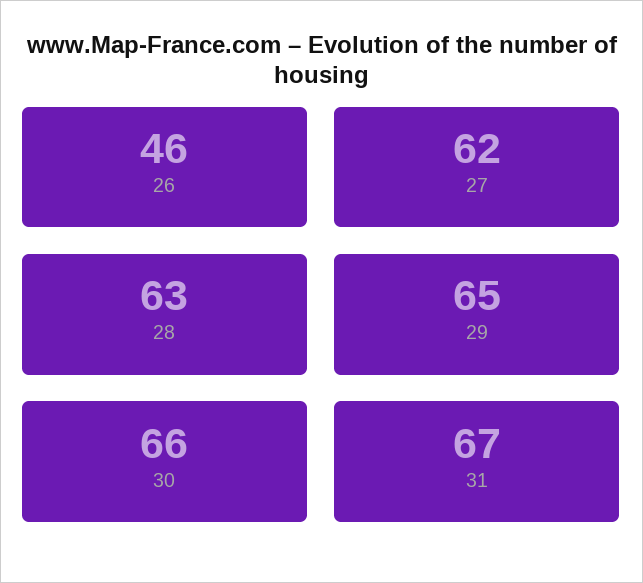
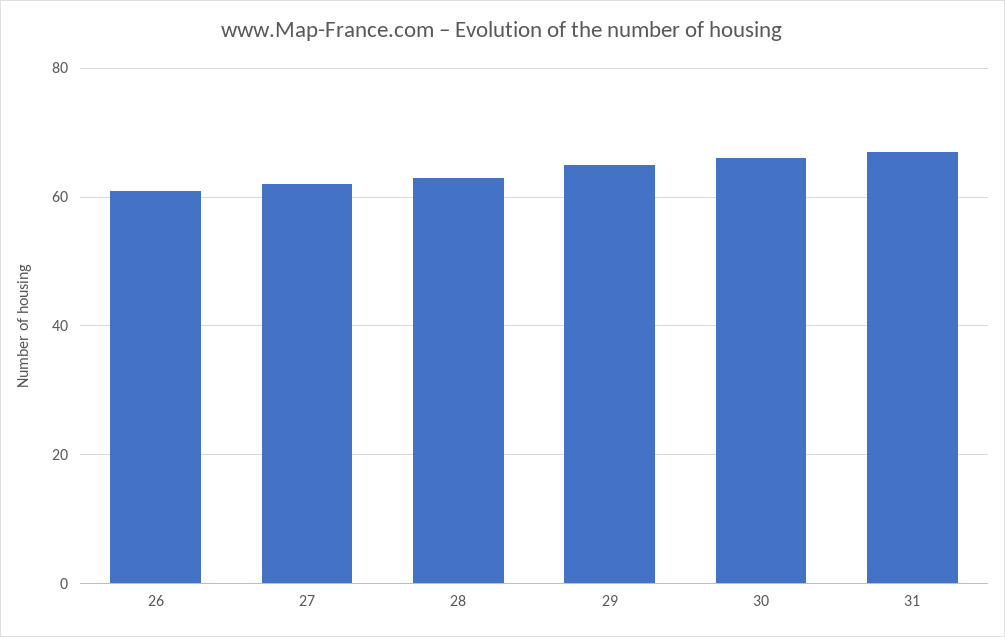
26: 46 -> 60

